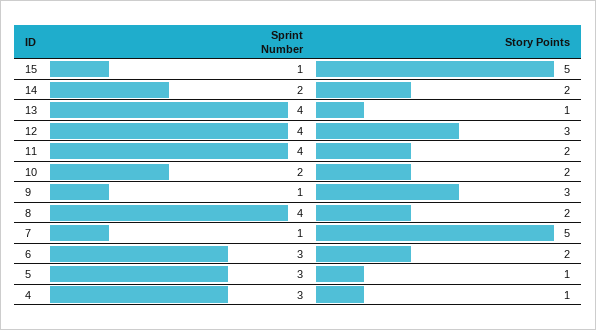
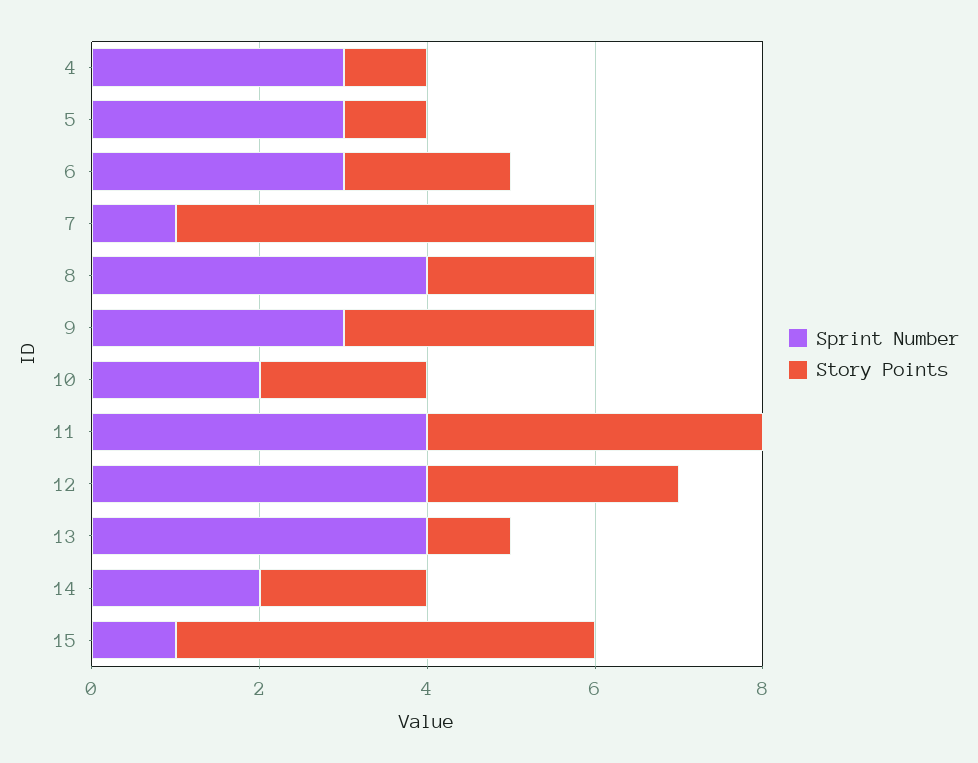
Story Points, 11: 2 -> 4
Sprint Number, 9: 1 -> 3

